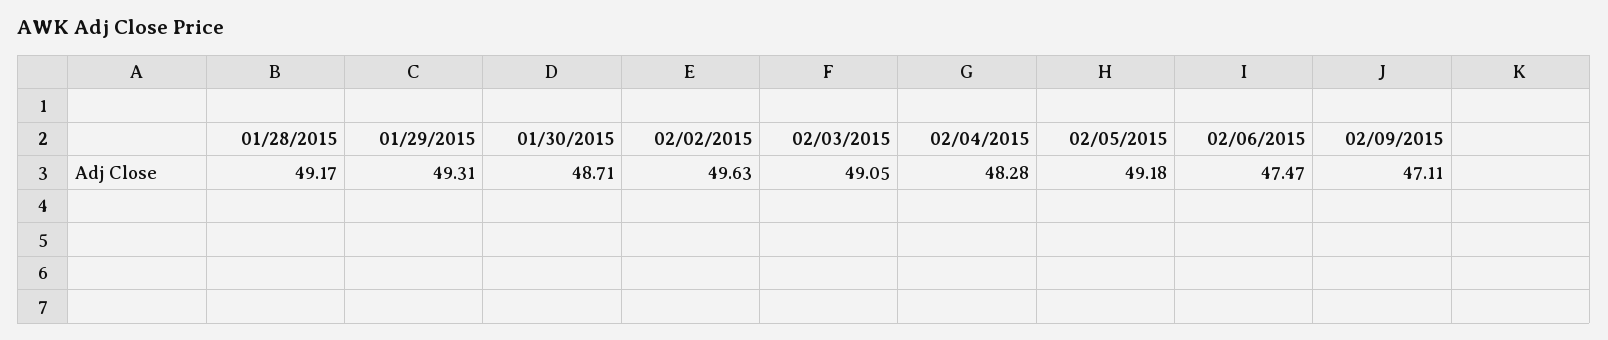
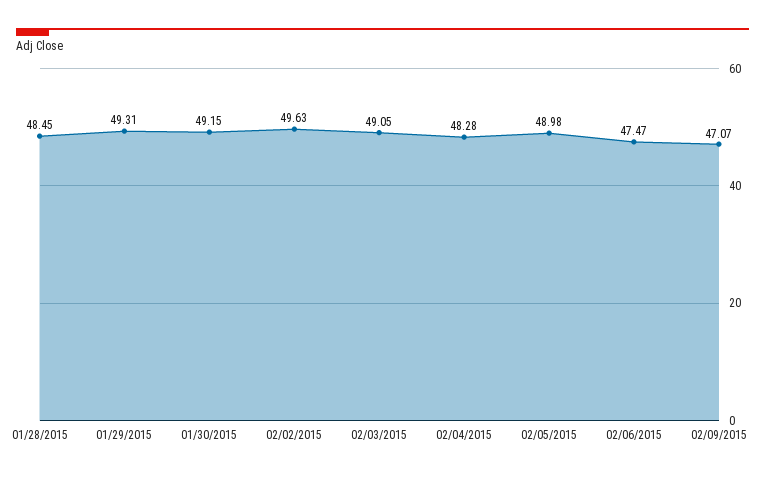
01/28/2015: 49.17 -> 48.45
01/30/2015: 48.71 -> 49.15
02/05/2015: 49.18 -> 48.98
02/09/2015: 47.11 -> 47.07

